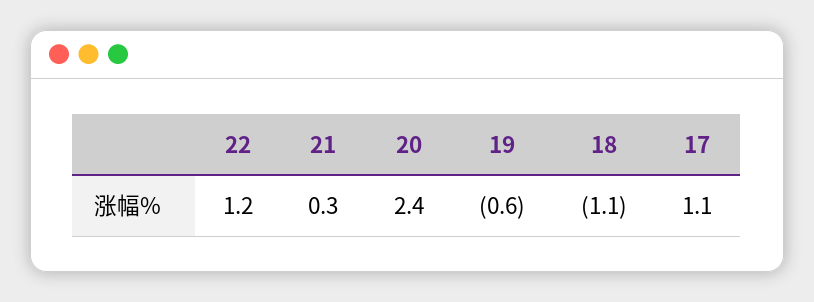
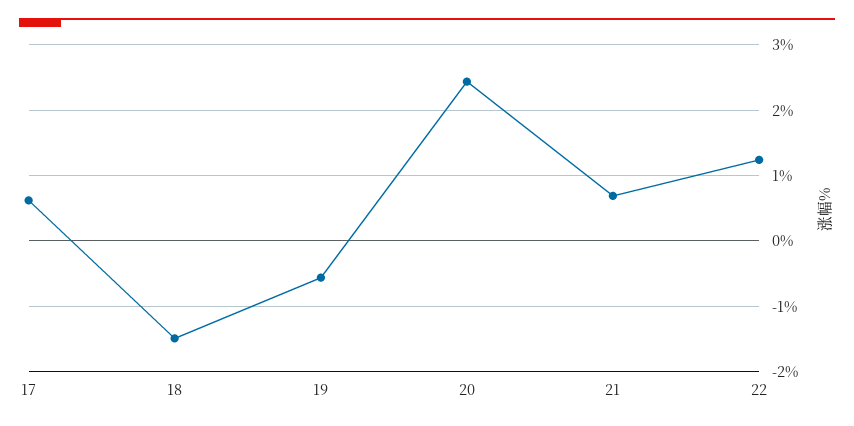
21: 0.3 -> 0.7
18: -1.1 -> -1.5
17: 1.1 -> 0.6

